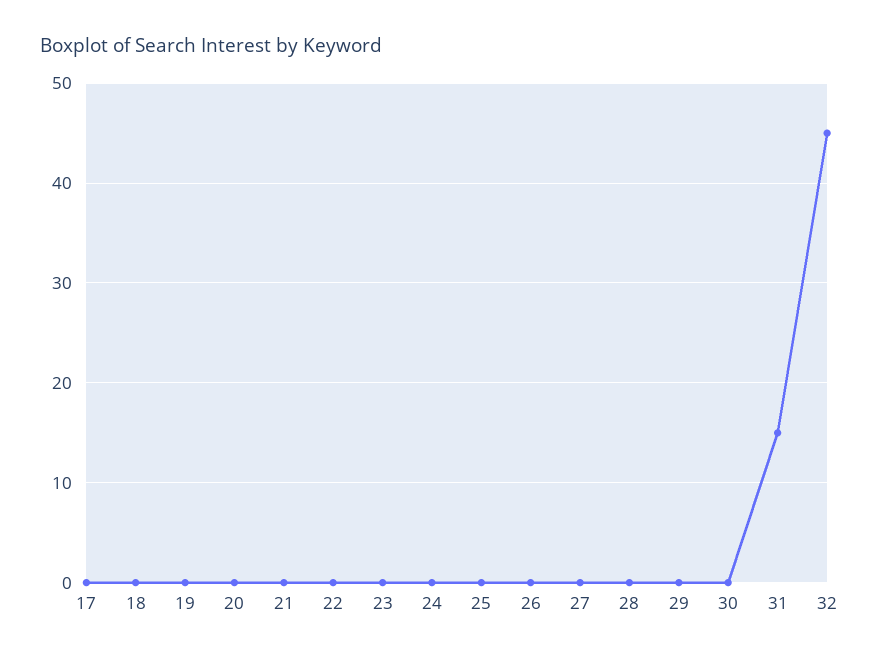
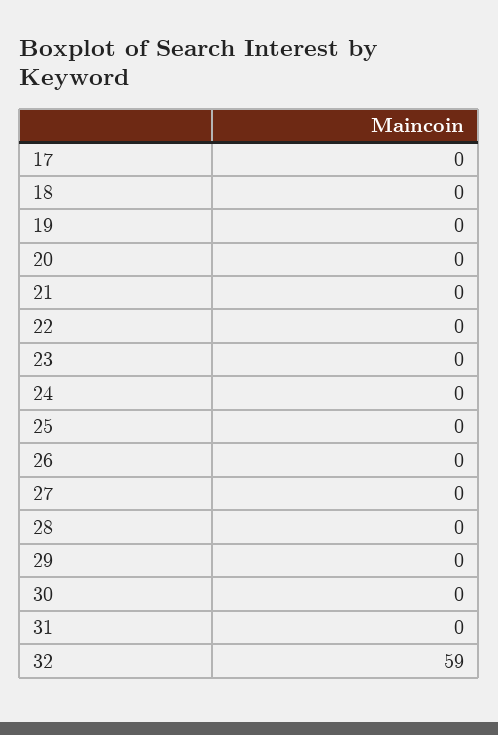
31: 15 -> 0
32: 45 -> 59

